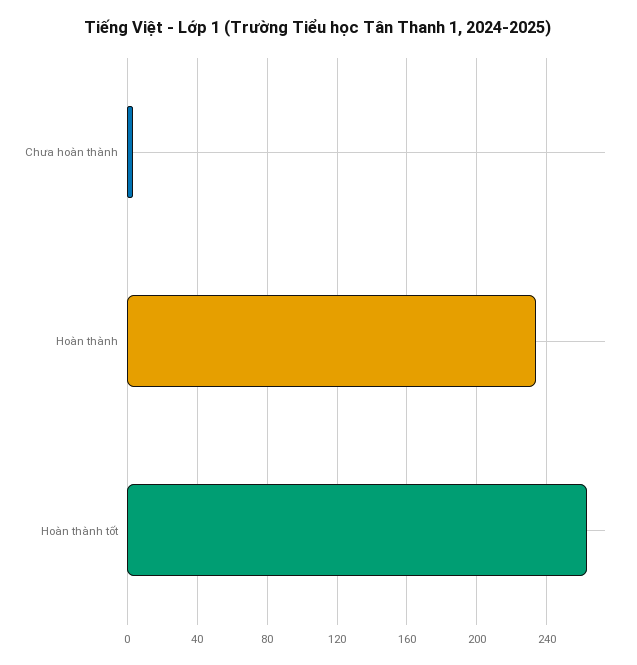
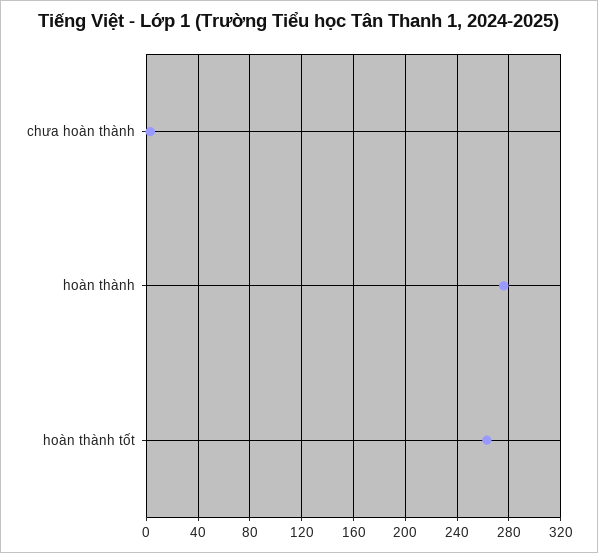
Hoàn thành: 235 -> 275

